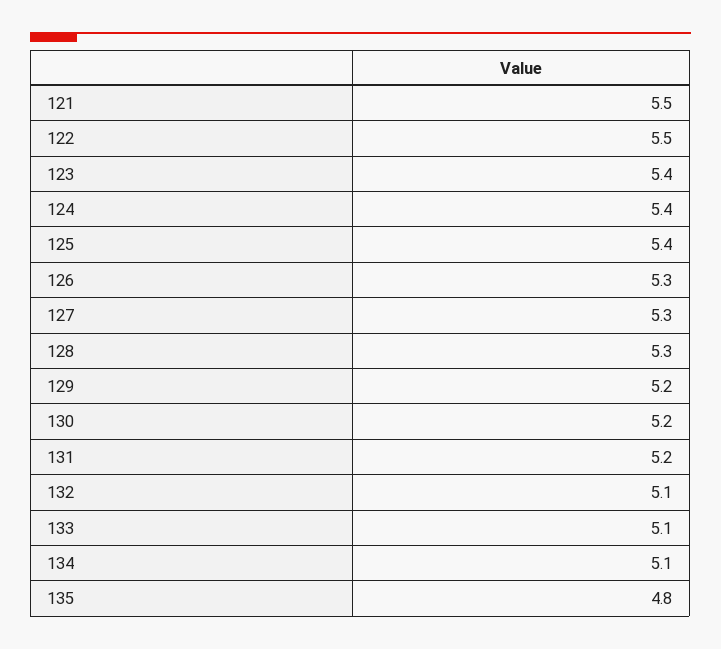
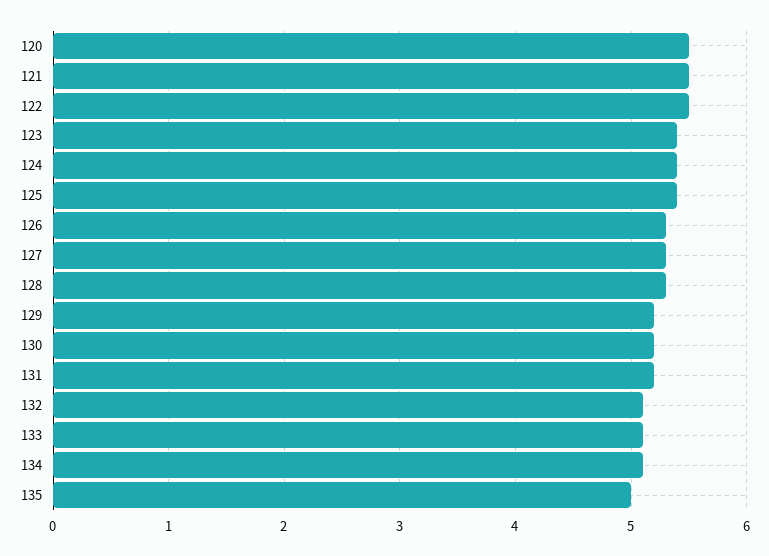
135: 4.8 -> 5
120: none -> 5.5

